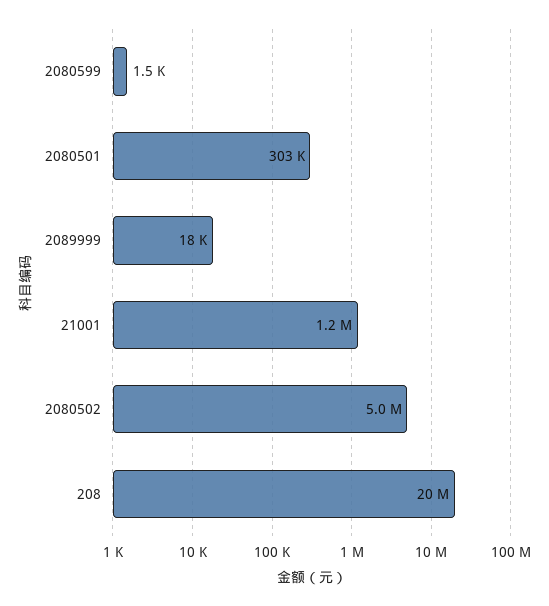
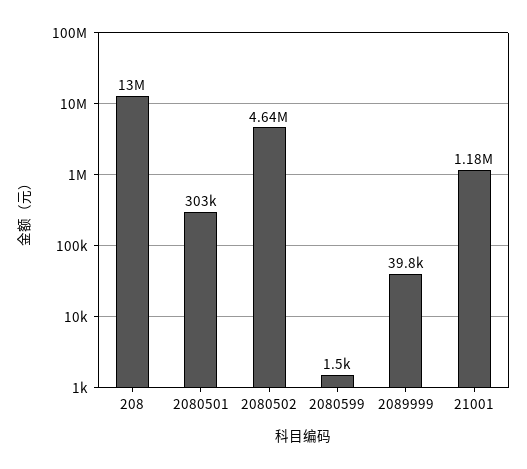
2089999: 18000 -> 39800
2080502: 5000000 -> 4640000
208: 20000000 -> 13000000

